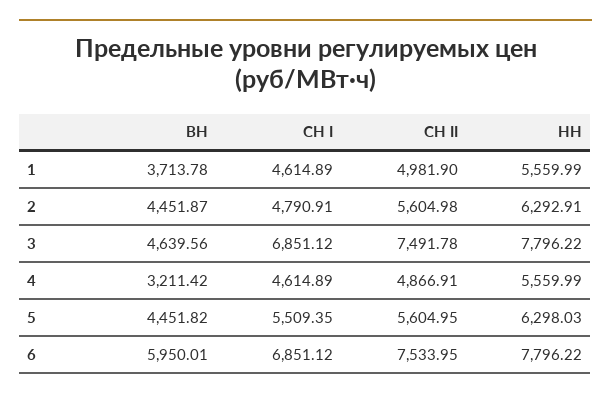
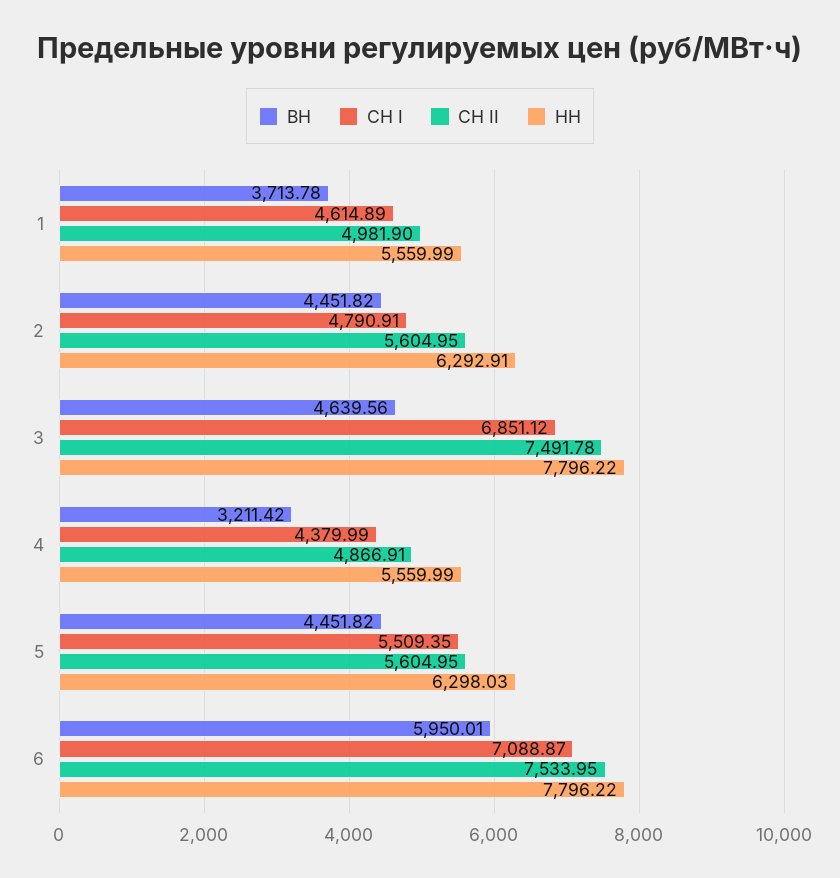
ВН, 2: 4451.87 -> 4451.82
СН II, 2: 5604.98 -> 5604.95
СН I, 4: 4614.89 -> 4379.99
СН I, 6: 6851.12 -> 7088.87

